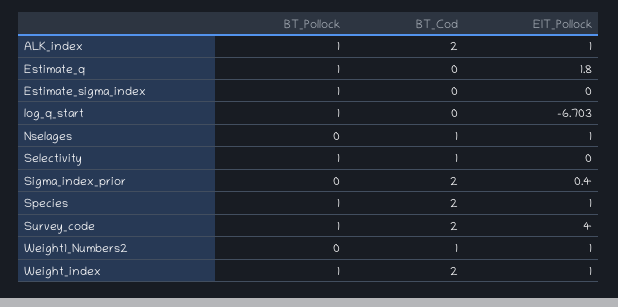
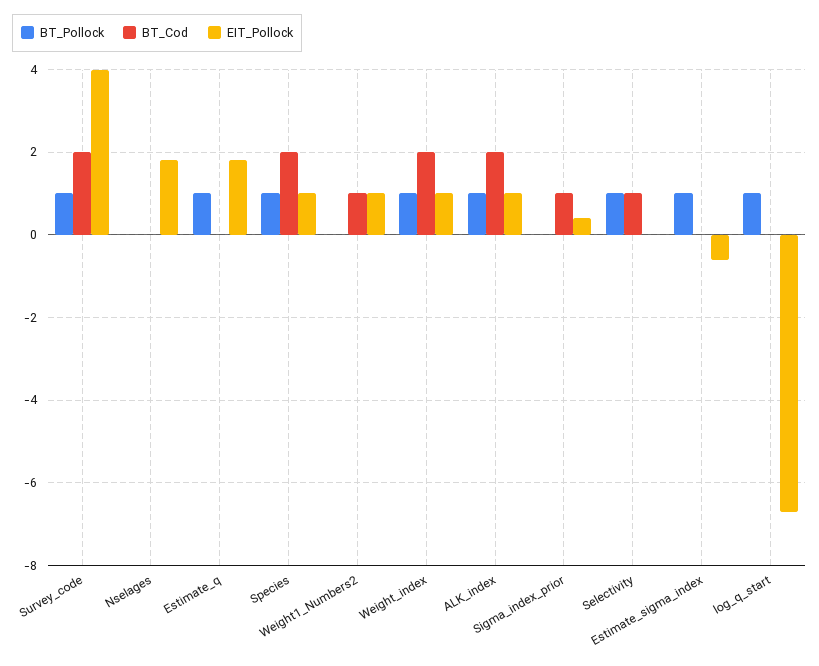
EIT_Pollock, Estimate_sigma_index: 0 -> -0.6
BT_Cod, Nselages: 1 -> 0
EIT_Pollock, Nselages: 1 -> 1.8
BT_Cod, Sigma_index_prior: 2 -> 1

